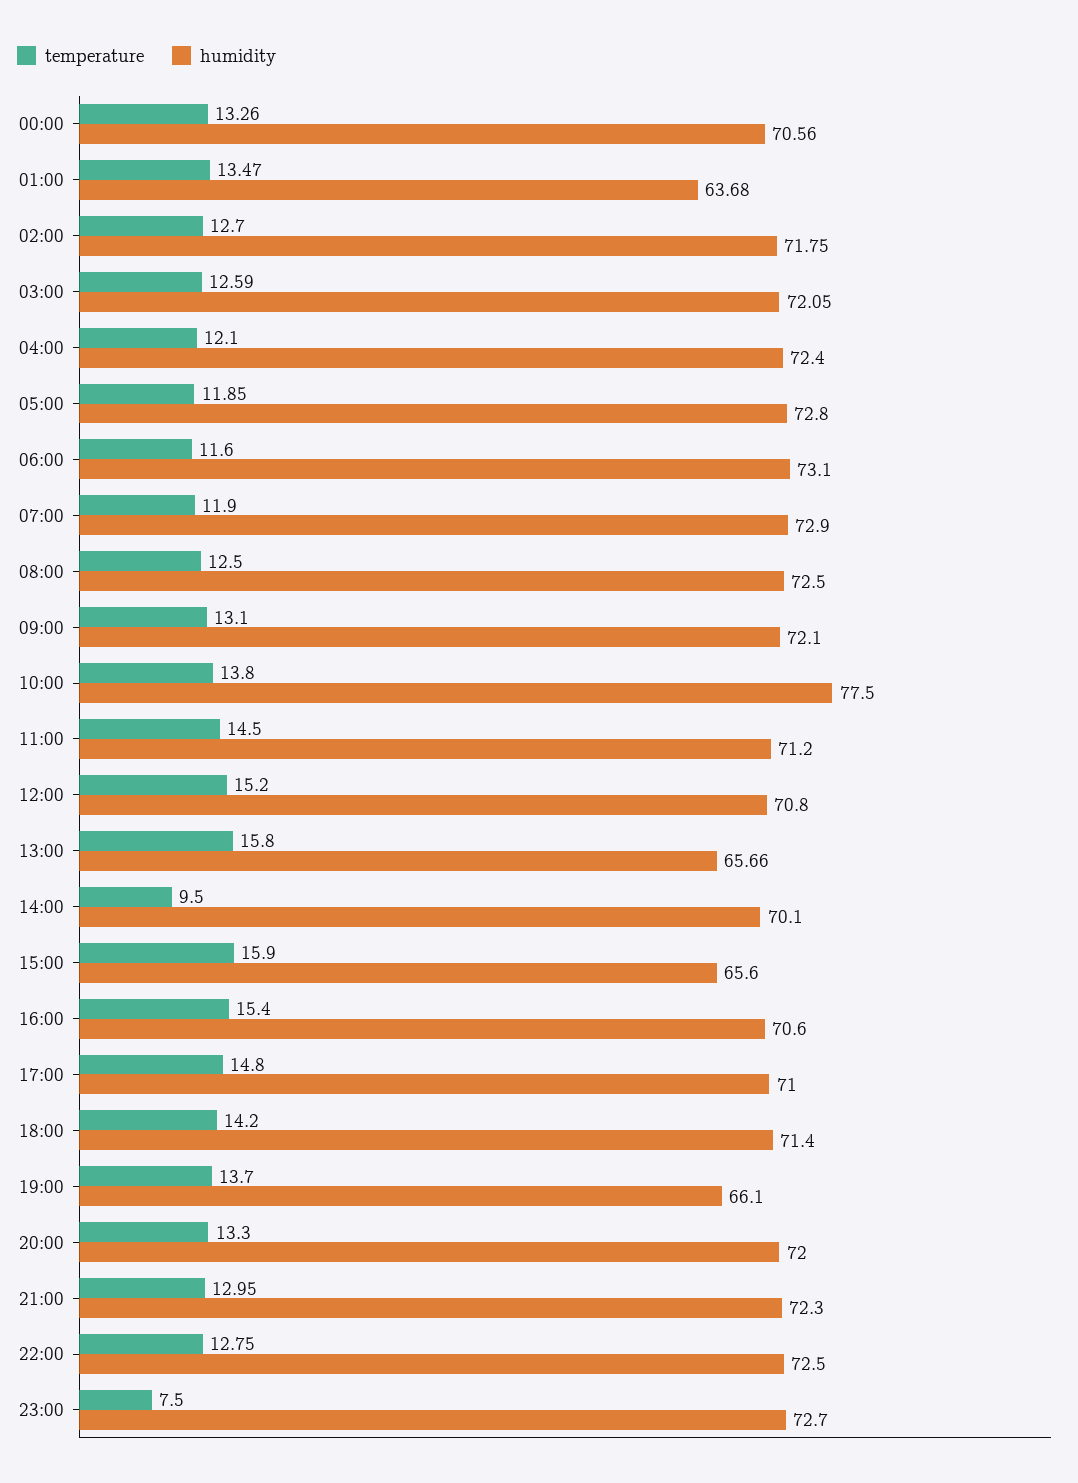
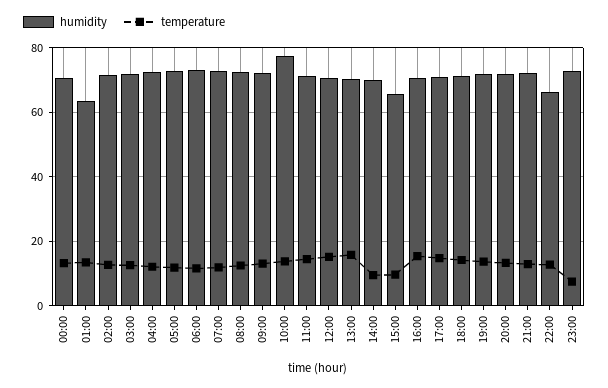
humidity, 13:00: 65.66 -> 70
temperature, 15:00: 15.9 -> 10
humidity, 19:00: 66.1 -> 72
humidity, 22:00: 72.5 -> 66

